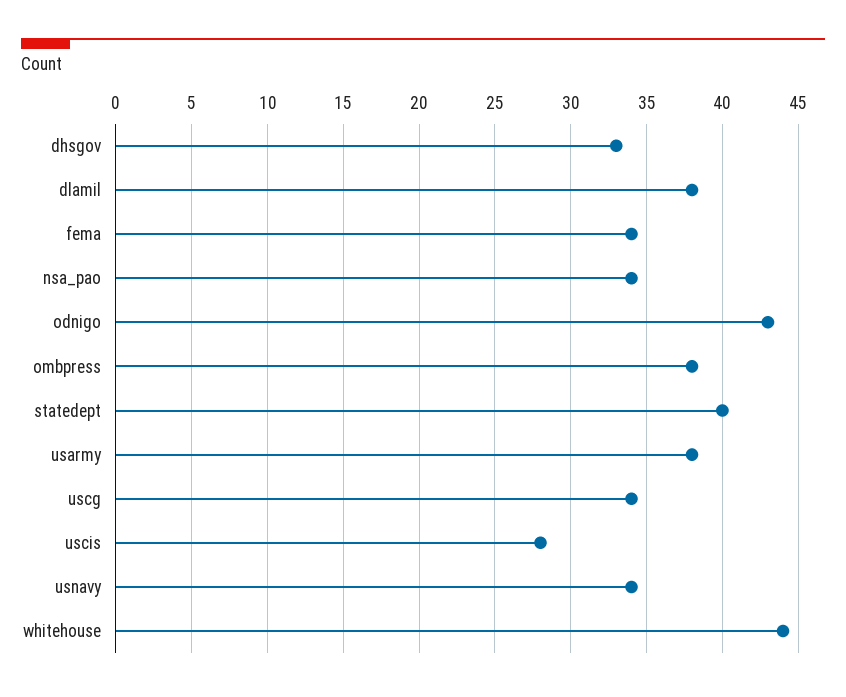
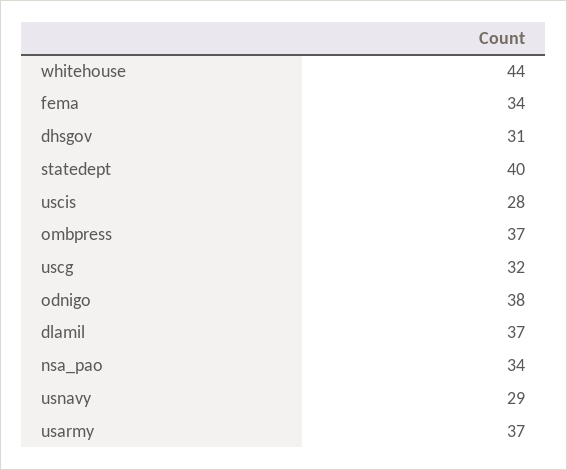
dhsgov: 33 -> 31
dlamil: 38 -> 37
odnigo: 43 -> 38
ombpress: 38 -> 37
usarmy: 38 -> 37
uscg: 34 -> 32
usnavy: 34 -> 29

